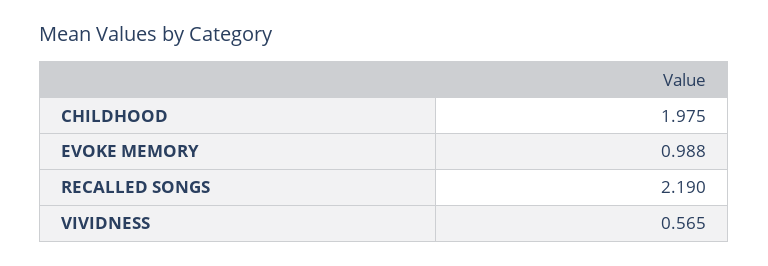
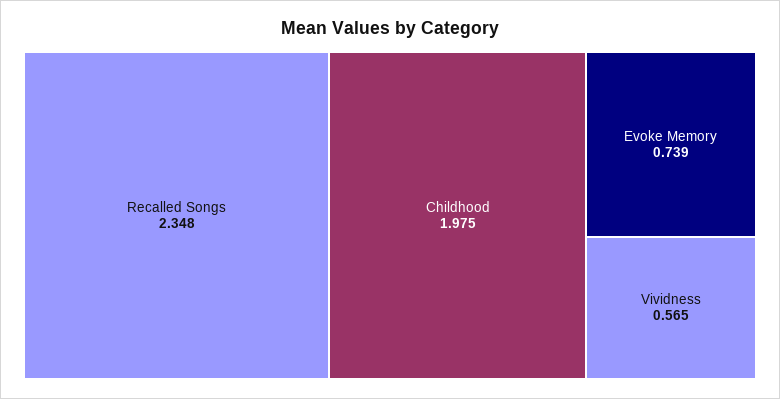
EVOKE MEMORY: 0.988 -> 0.739
RECALLED SONGS: 2.19 -> 2.348

